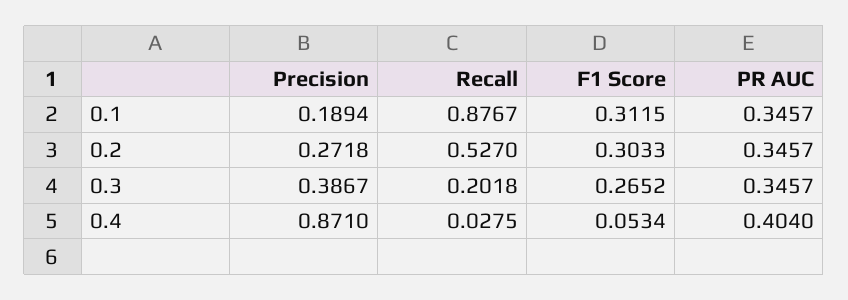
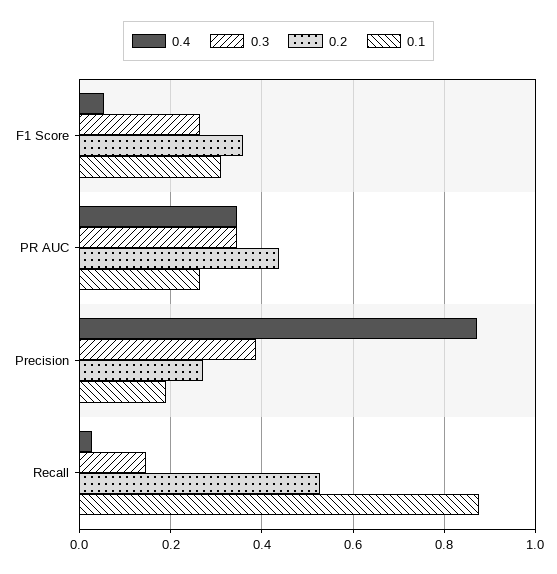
0.1, PR AUC: 0.3457 -> 0.26
0.2, F1 Score: 0.3033 -> 0.36
0.2, PR AUC: 0.3457 -> 0.44
0.3, Recall: 0.2018 -> 0.14
0.4, PR AUC: 0.404 -> 0.34

